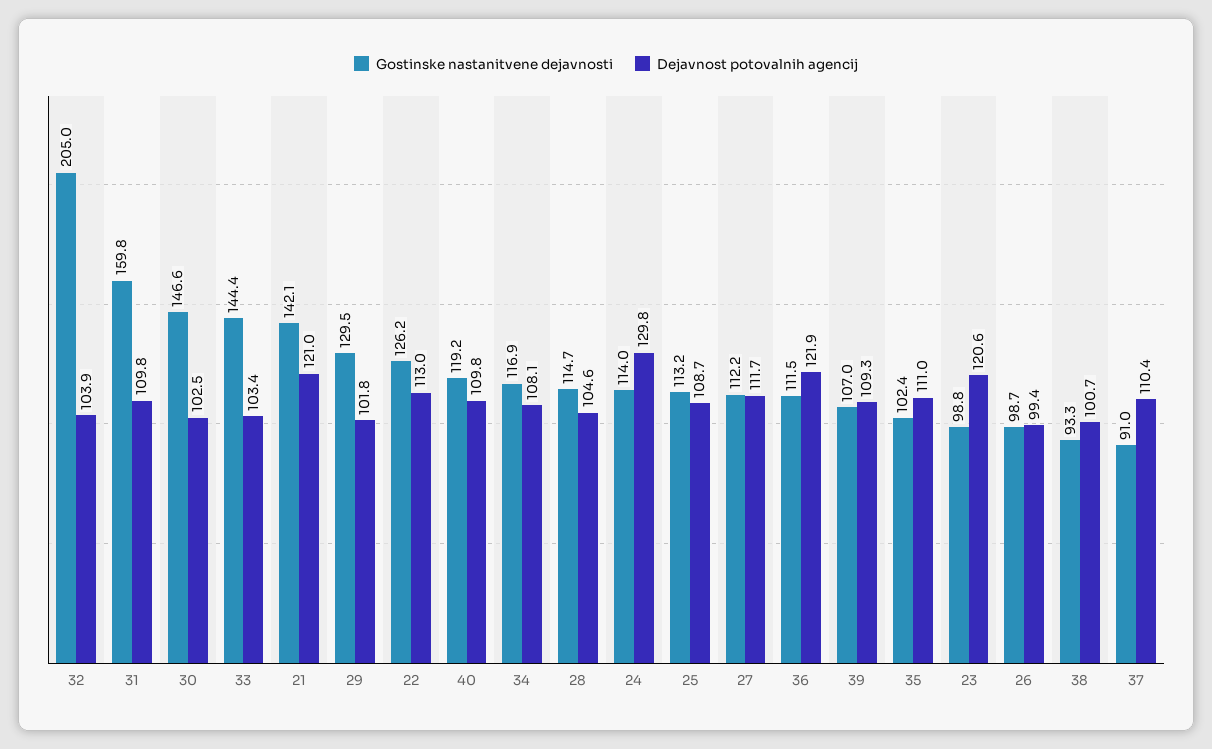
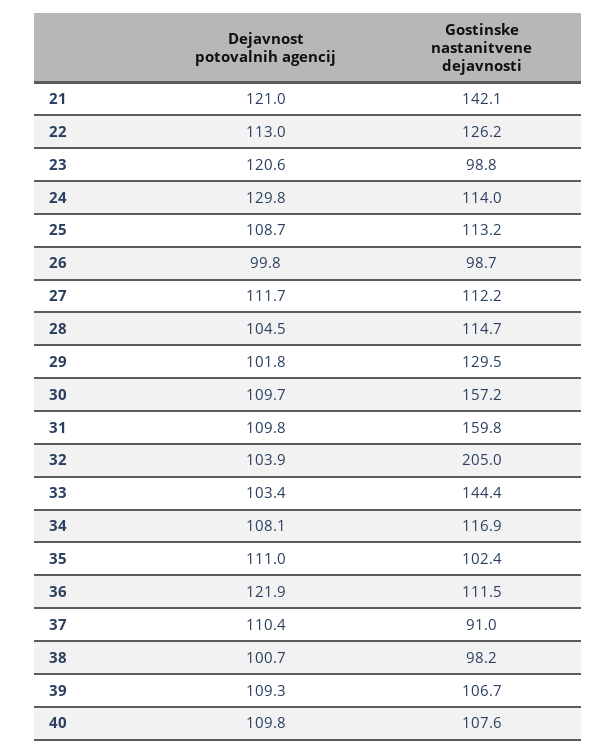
Gostinske nastanitvene dejavnosti, 30: 146.6 -> 157.2
Dejavnost potovalnih agencij, 30: 102.5 -> 109.7
Gostinske nastanitvene dejavnosti, 40: 119.2 -> 107.6
Dejavnost potovalnih agencij, 28: 104.6 -> 104.5
Gostinske nastanitvene dejavnosti, 39: 107 -> 106.7
Dejavnost potovalnih agencij, 26: 99.4 -> 99.8
Gostinske nastanitvene dejavnosti, 38: 93.3 -> 98.2

